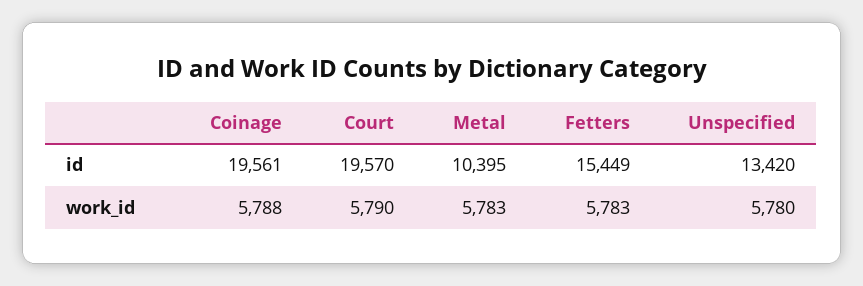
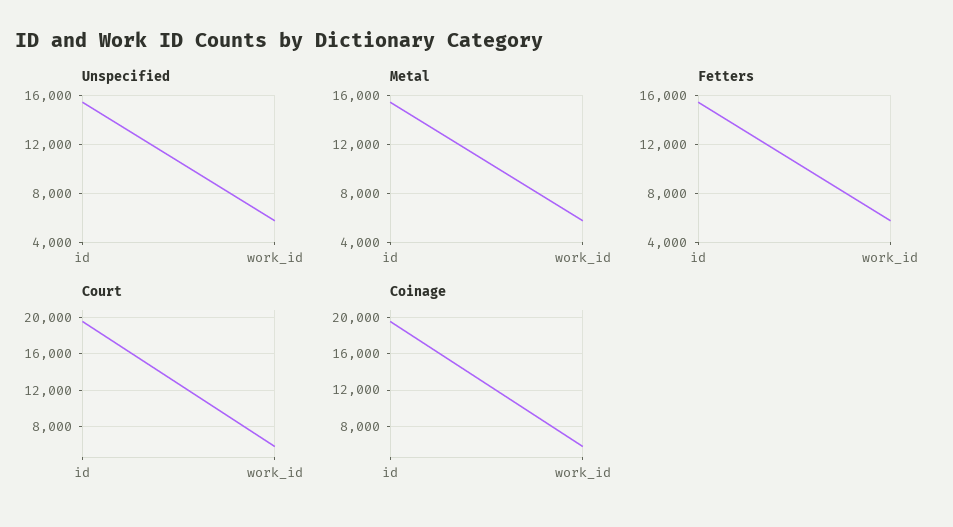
Metal, id: 10395 -> 15500
Unspecified, id: 13420 -> 15500

